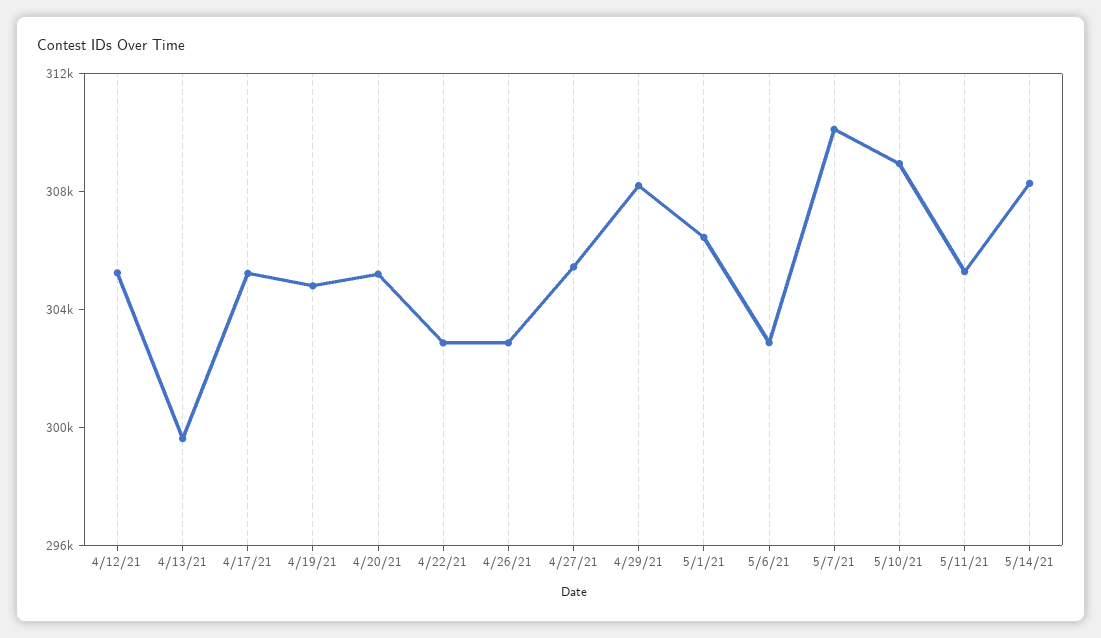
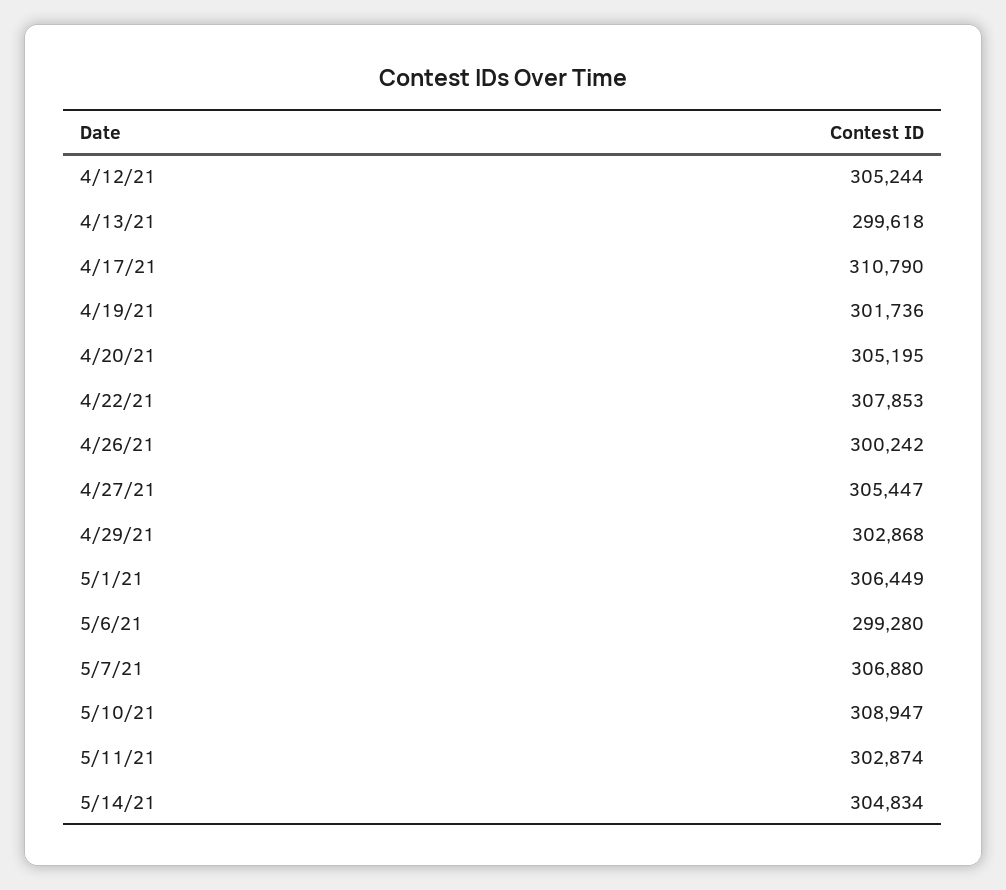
4/17/21: 305000 -> 310790
4/19/21: 305000 -> 301736
4/22/21: 303000 -> 307853
4/26/21: 303000 -> 300242
4/29/21: 308000 -> 302868
5/6/21: 303000 -> 299280
5/7/21: 310000 -> 306880
5/11/21: 305000 -> 302874
5/14/21: 308000 -> 304834

